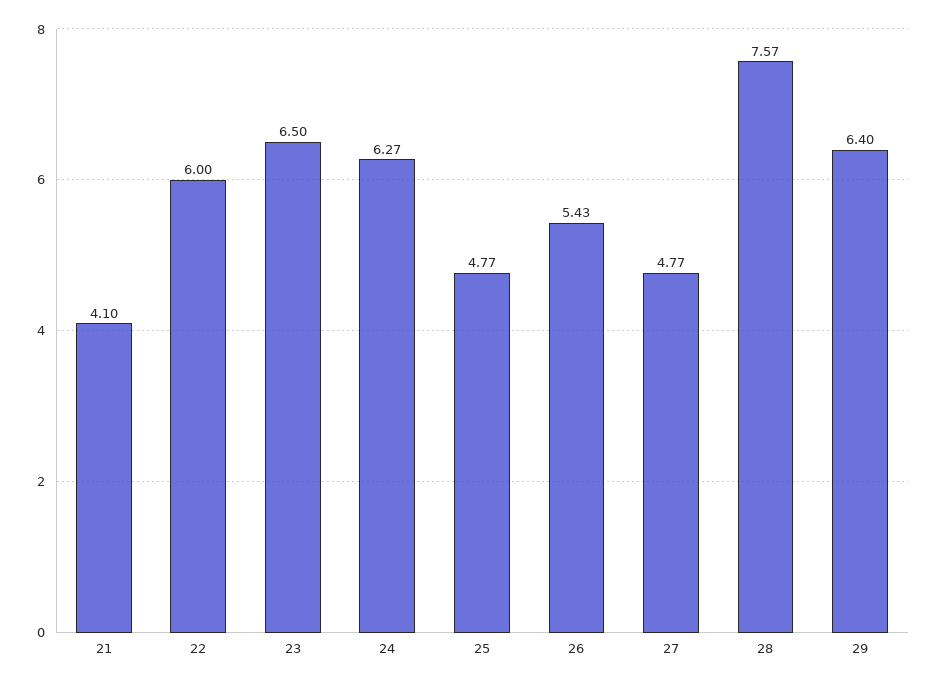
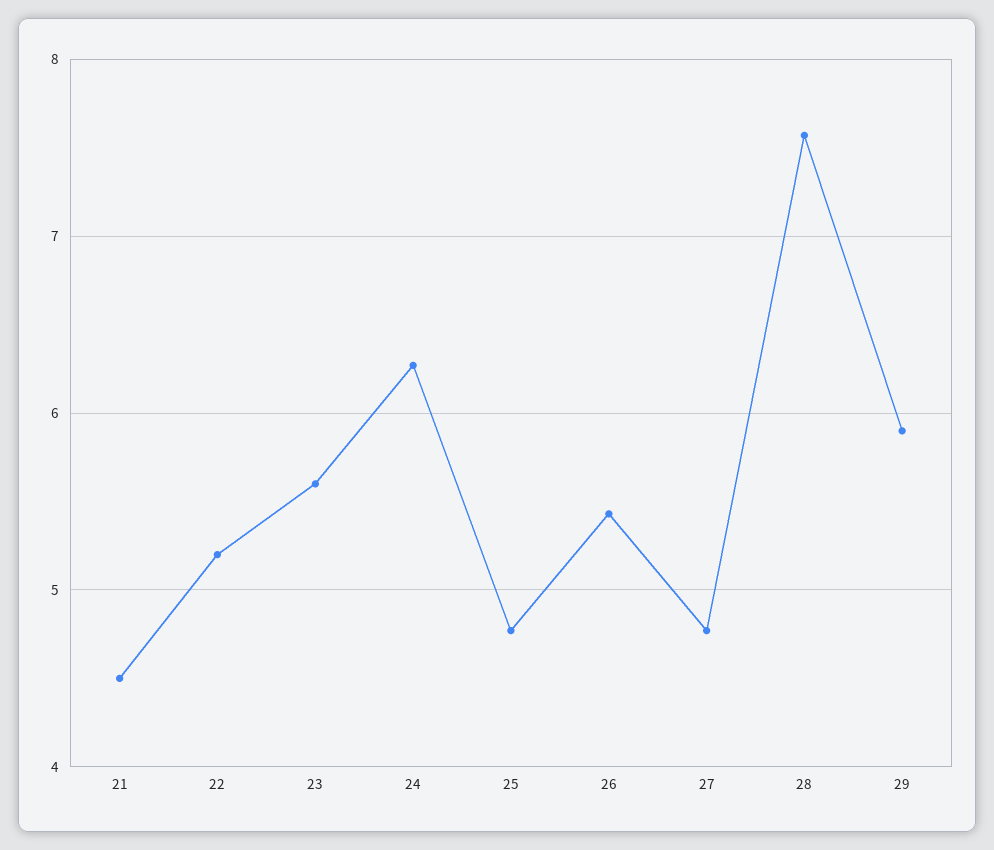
21: 4.1 -> 4.5
22: 6 -> 5.2
23: 6.5 -> 5.6
29: 6.4 -> 5.9

